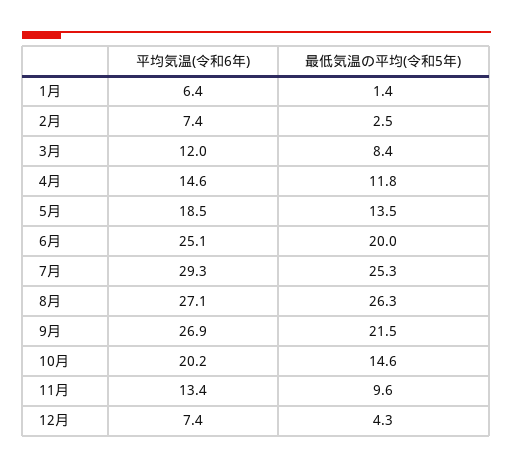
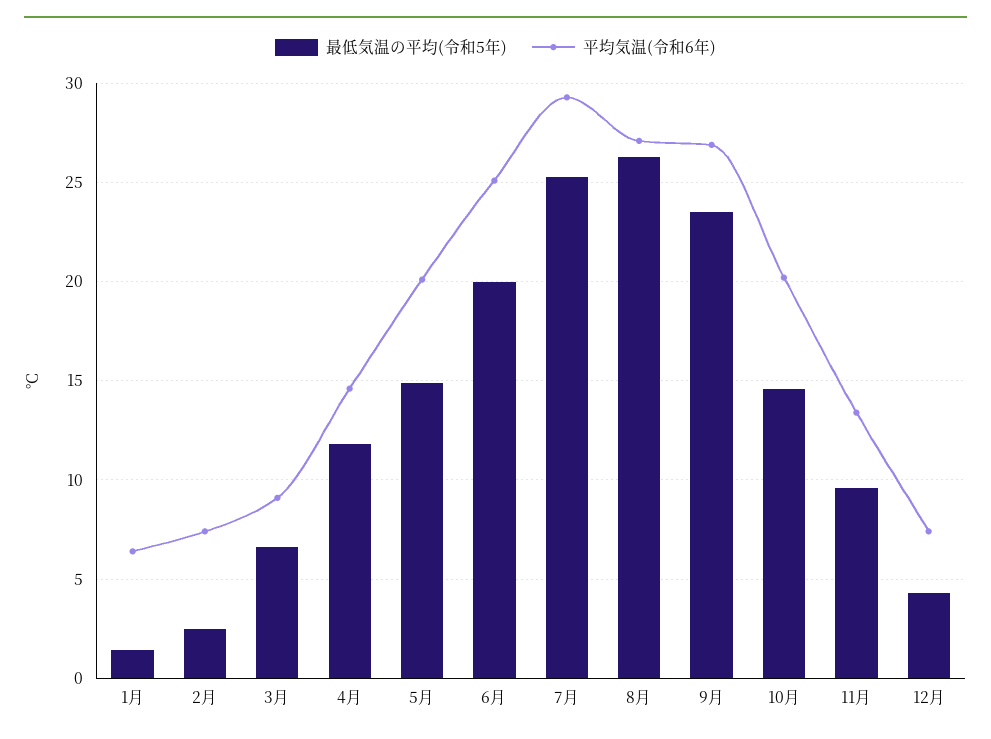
平均気温(令和6年), 3月: 12 -> 9
最低気温の平均(令和5年), 3月: 8.4 -> 6.5
平均気温(令和6年), 5月: 18.5 -> 20
最低気温の平均(令和5年), 5月: 13.5 -> 15
最低気温の平均(令和5年), 9月: 21.5 -> 23.5

